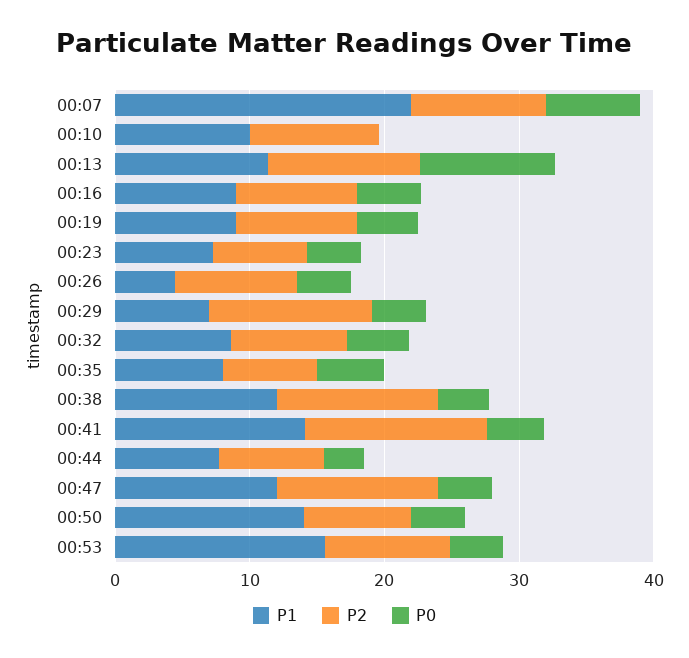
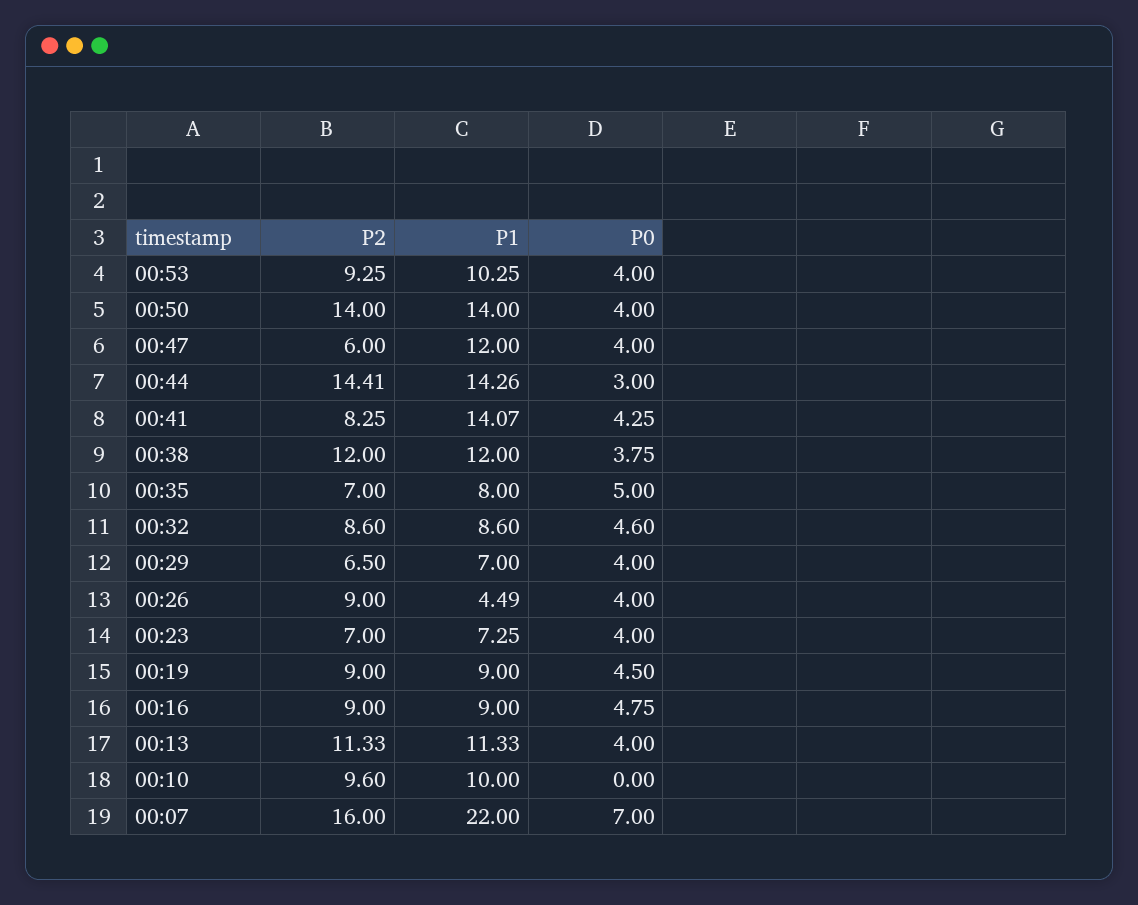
P2, 00:07: 10 -> 16
P0, 00:13: 10 -> 4
P2, 00:29: 12 -> 6.5
P2, 00:41: 14 -> 8.25
P1, 00:44: 8 -> 14.26
P2, 00:44: 8 -> 14.41
P2, 00:47: 12 -> 6
P2, 00:50: 8 -> 14
P1, 00:53: 16 -> 10.25

